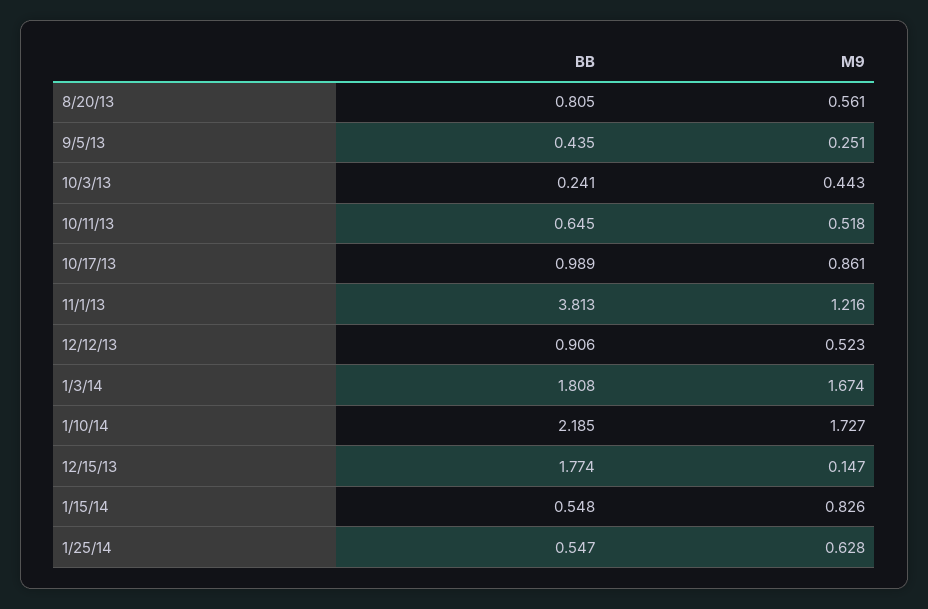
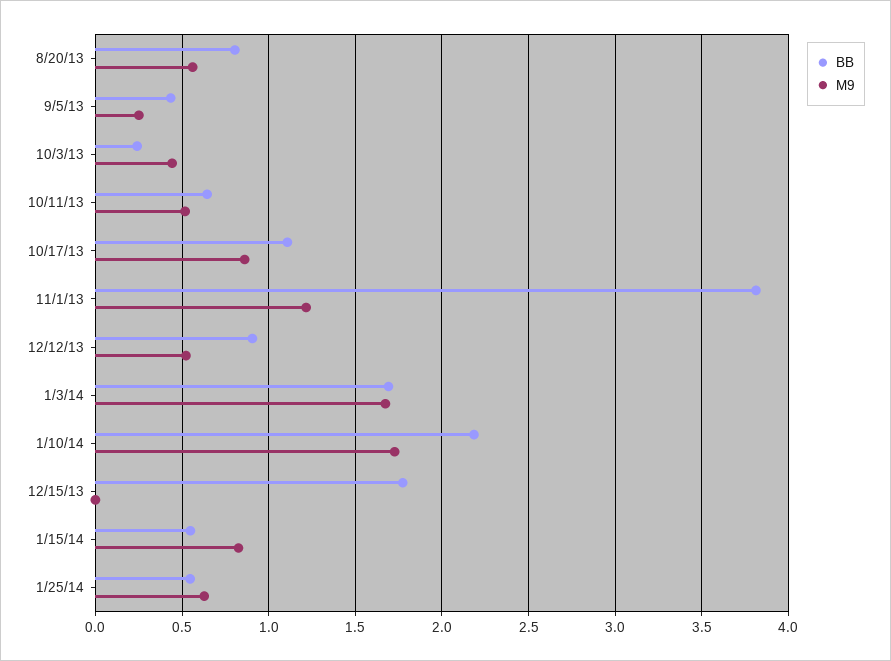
BB, 10/17/13: 0.989 -> 1.1
BB, 1/3/14: 1.808 -> 1.7
M9, 12/15/13: 0.147 -> 0

